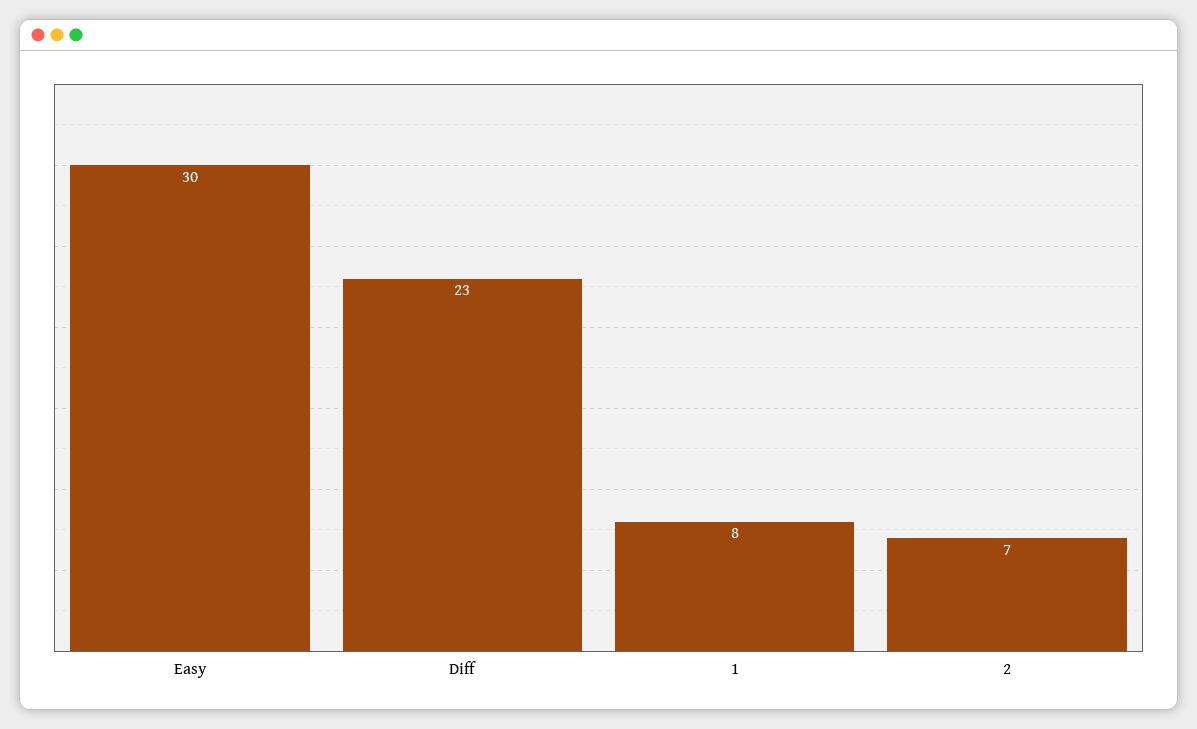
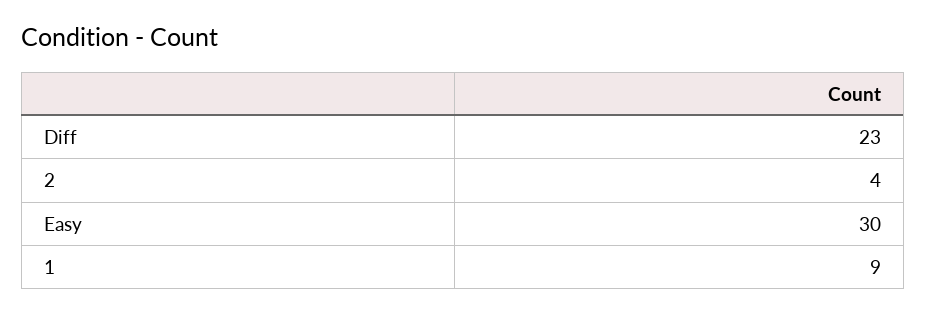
1: 8 -> 9
2: 7 -> 4

